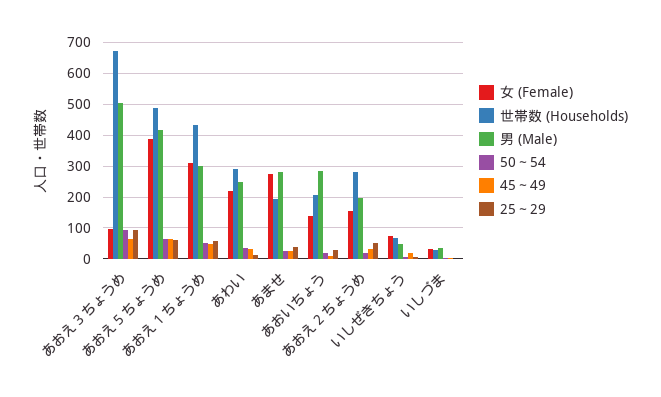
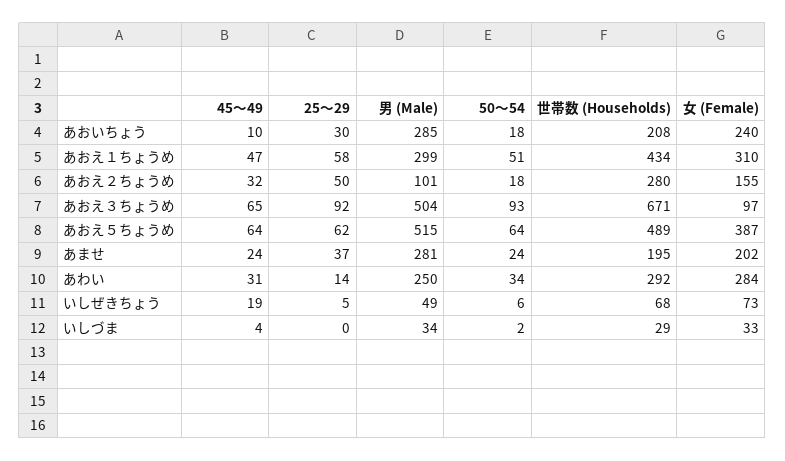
男 (Male), あおえ５ちょうめ: 420 -> 515
女 (Female), あわい: 220 -> 284
女 (Female), あませ: 280 -> 202
女 (Female), あおいちょう: 140 -> 240
男 (Male), あおえ２ちょうめ: 200 -> 101

